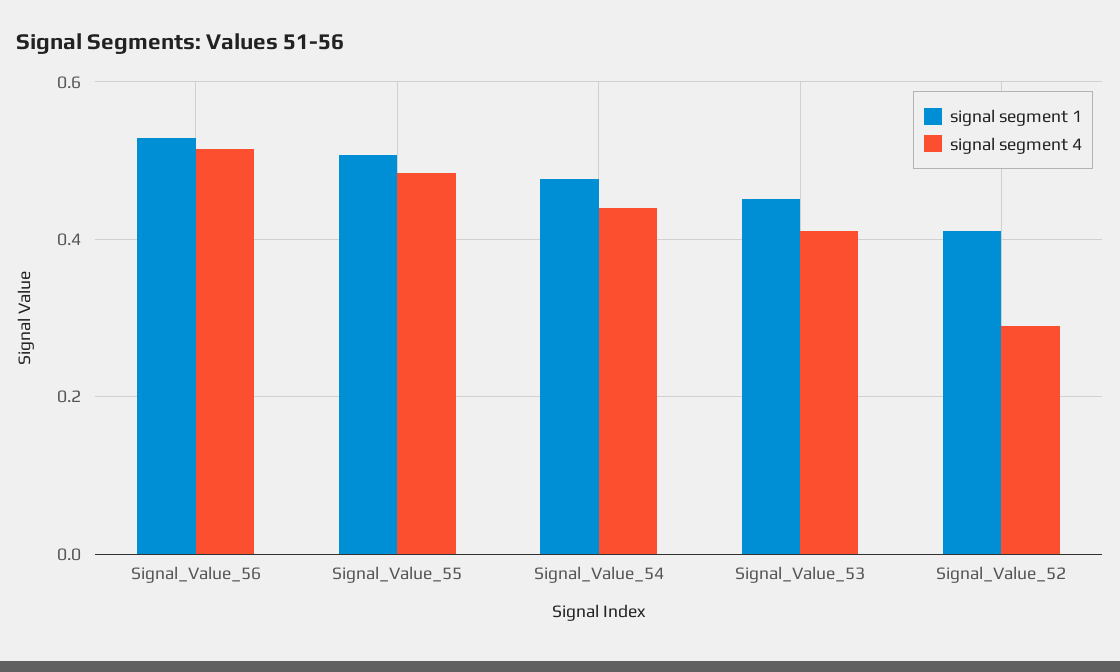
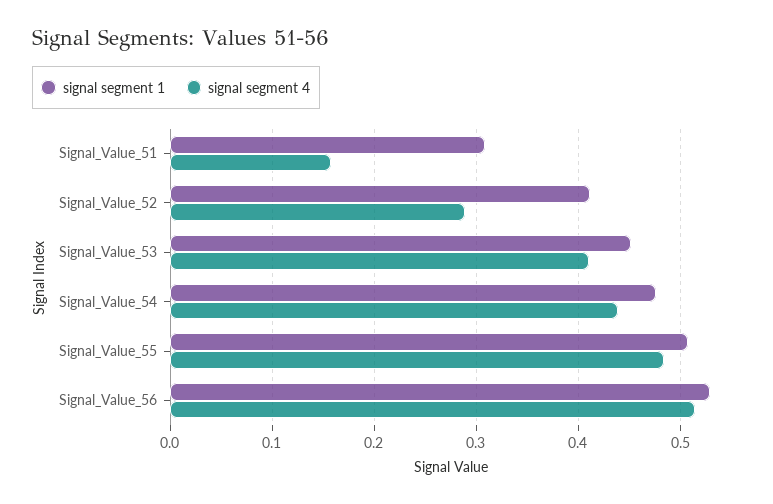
signal segment 1, Signal_Value_51: none -> 0.31
signal segment 4, Signal_Value_51: none -> 0.16

